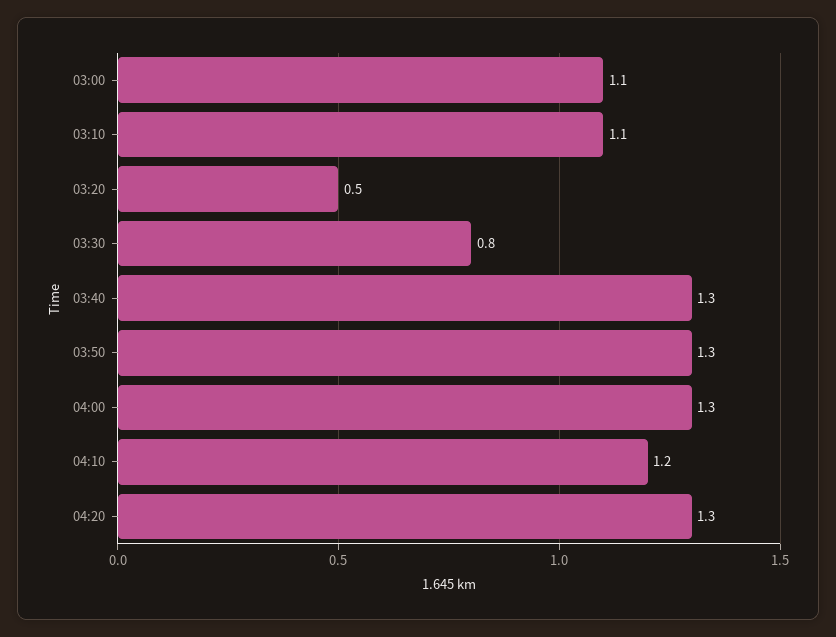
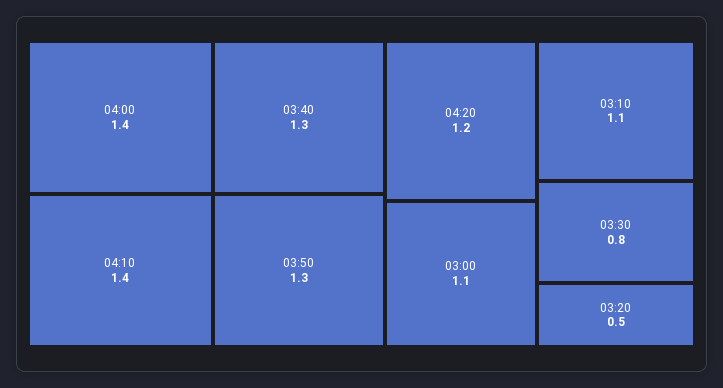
04:00: 1.3 -> 1.4
04:10: 1.2 -> 1.4
04:20: 1.3 -> 1.2

